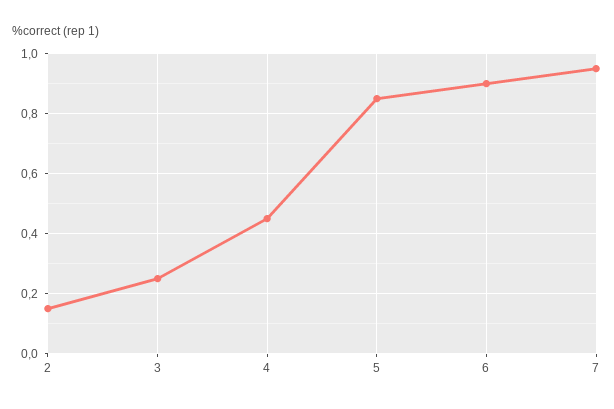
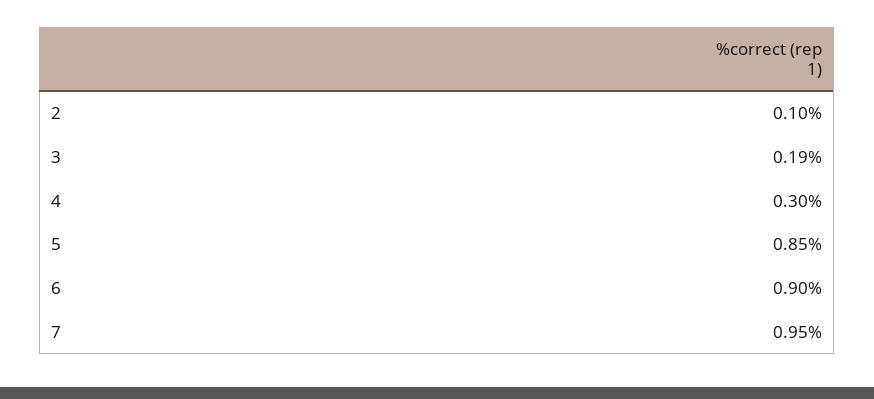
2: 0.15 -> 0.1
3: 0.25 -> 0.19
4: 0.45 -> 0.3

